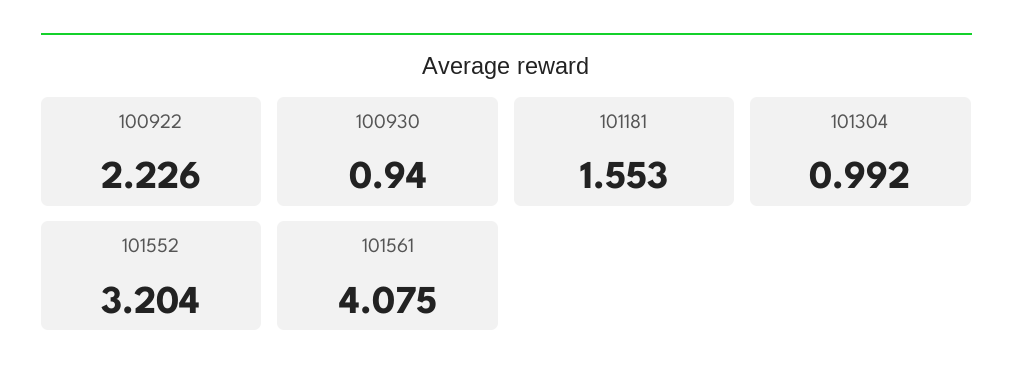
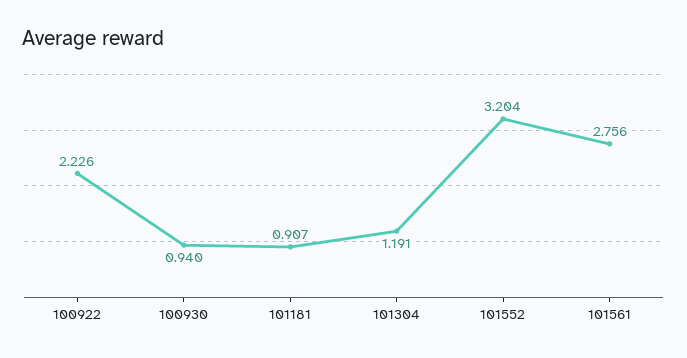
101181: 1.553 -> 0.907
101304: 0.992 -> 1.191
101561: 4.075 -> 2.756

